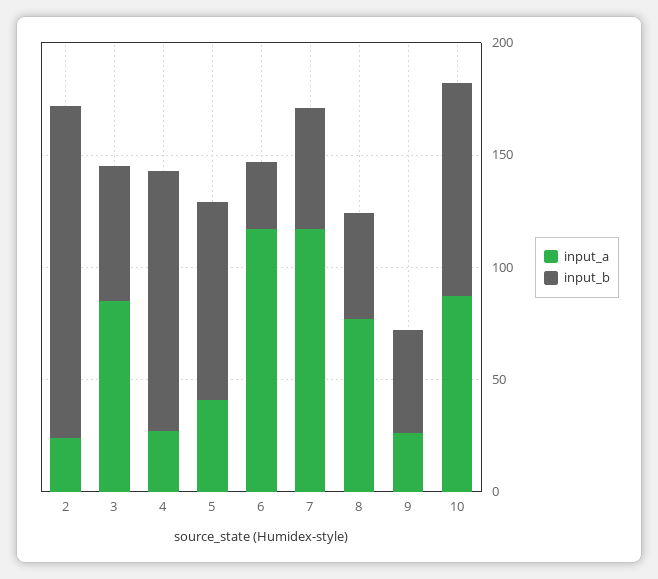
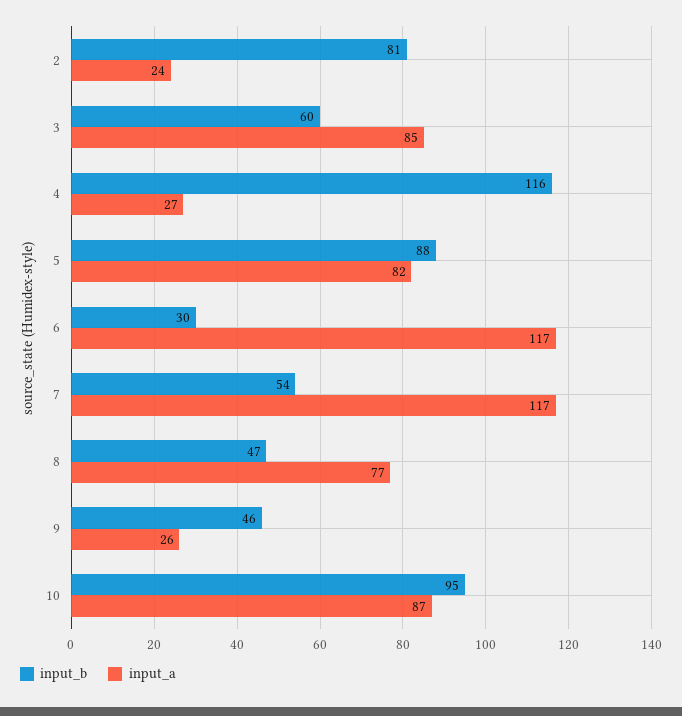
input_b, 2: 150 -> 81
input_a, 5: 40 -> 82

